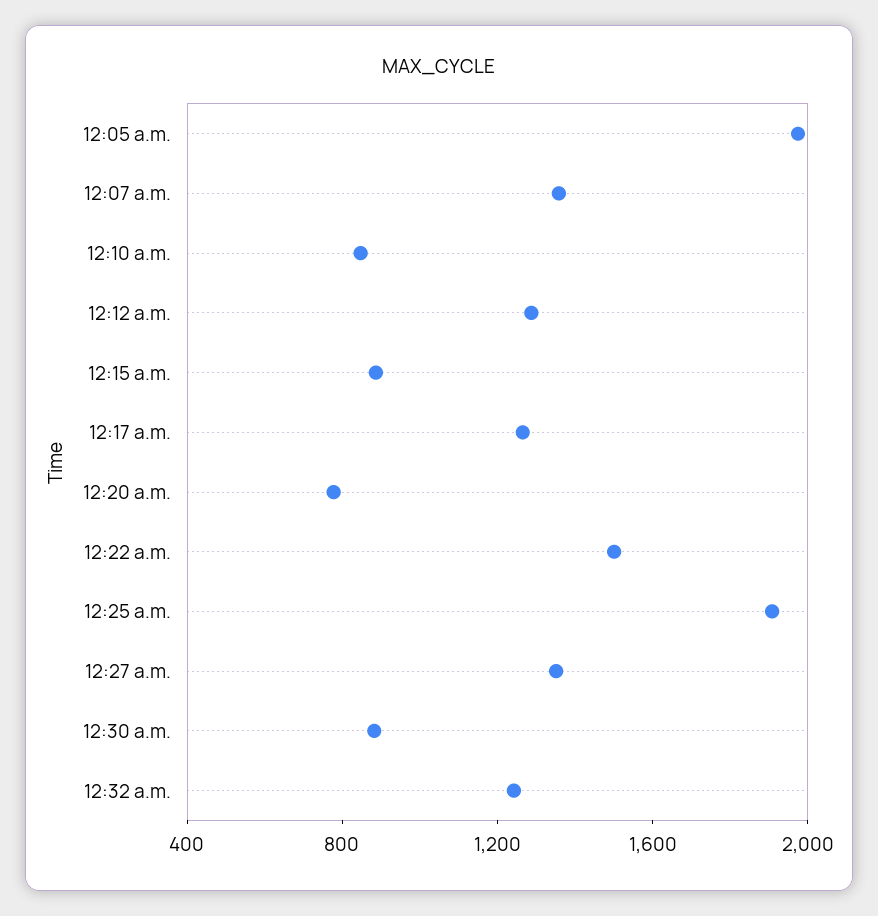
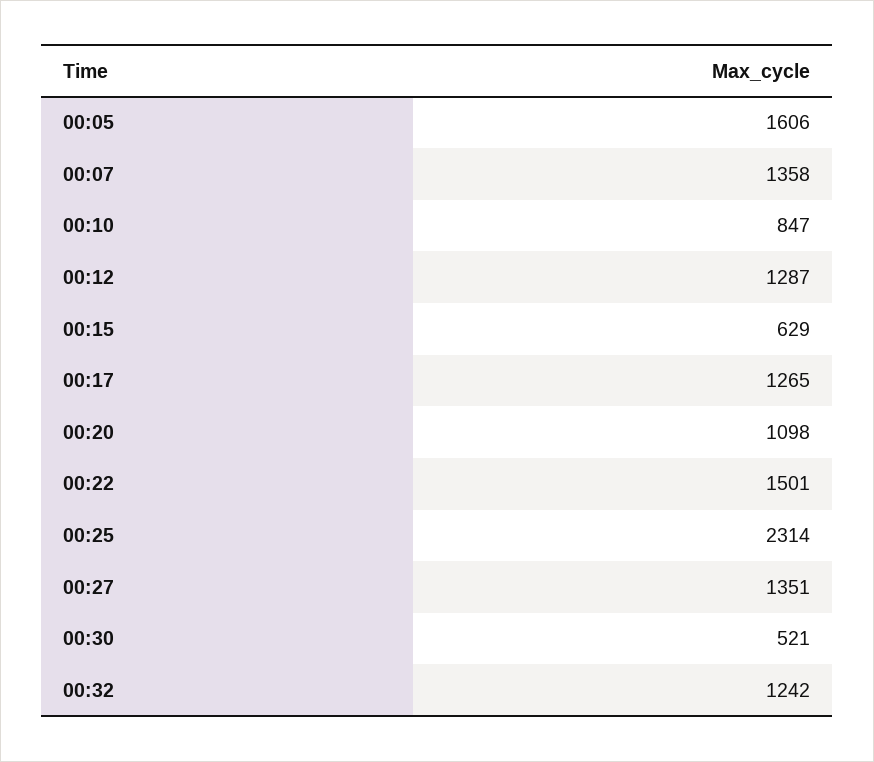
12:05 a.m.: 2000 -> 1606
12:15 a.m.: 900 -> 629
12:20 a.m.: 800 -> 1098
12:25 a.m.: 1900 -> 2314
12:30 a.m.: 900 -> 521

